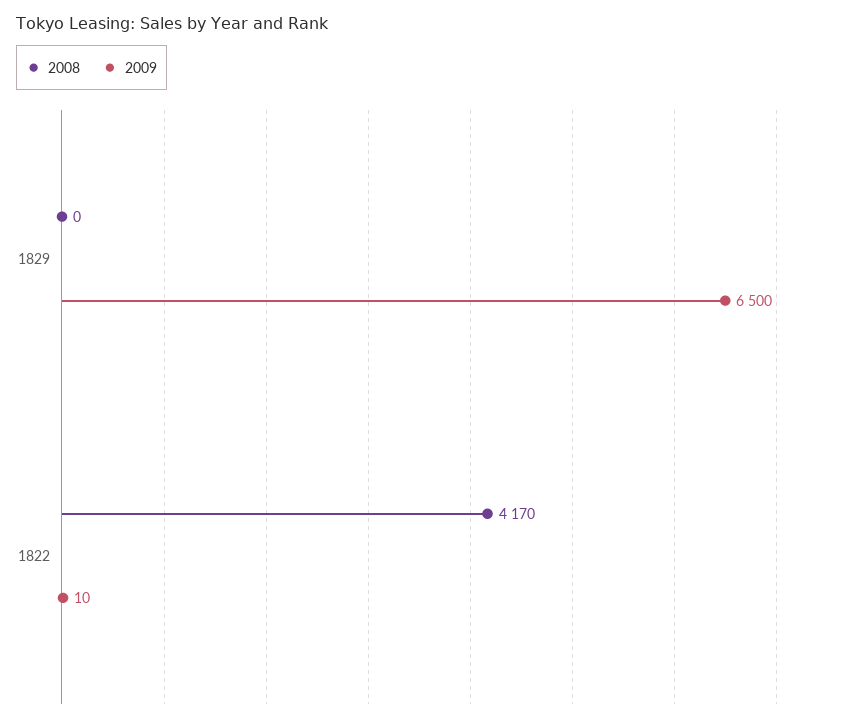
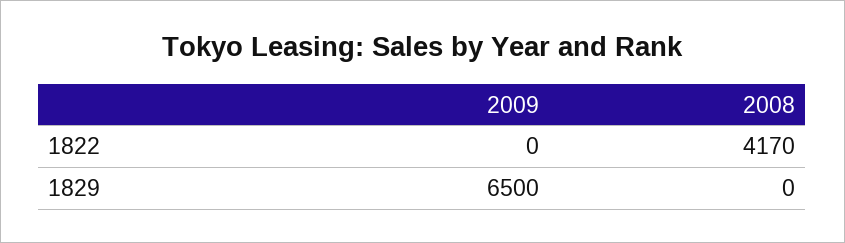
2009, 1822: 10 -> 0

